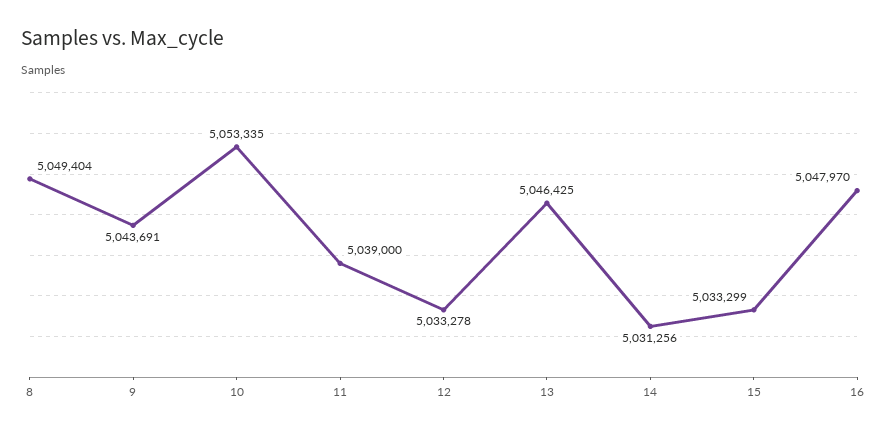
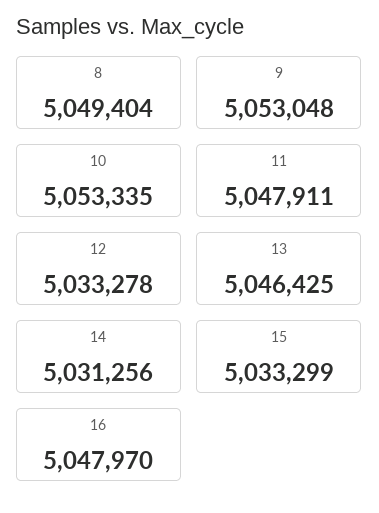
9: 5043691 -> 5053048
11: 5039000 -> 5047911

